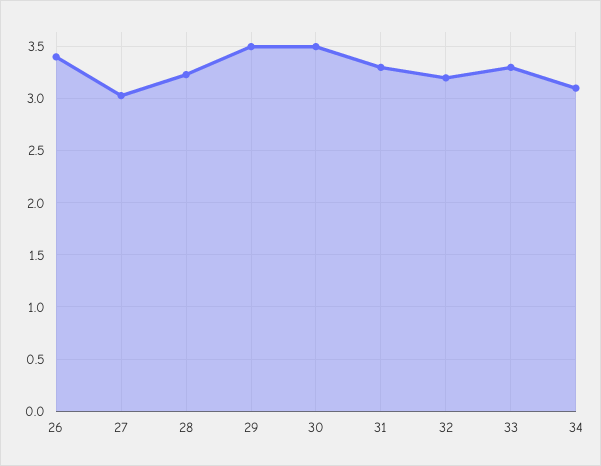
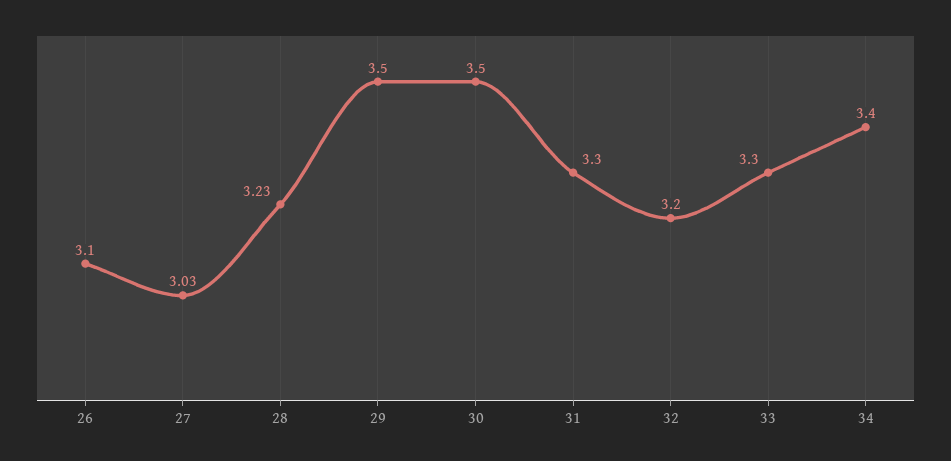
26: 3.4 -> 3.1
34: 3.1 -> 3.4

